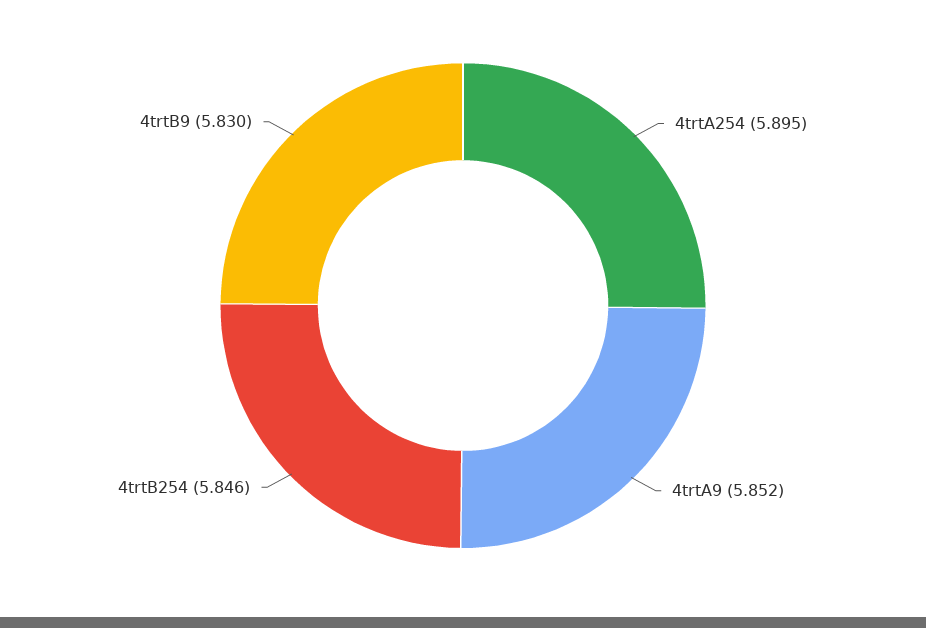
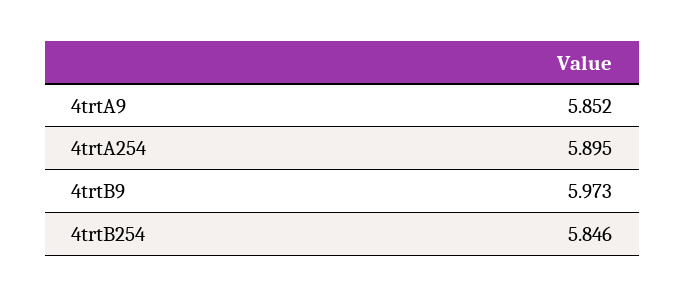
4trtB9: 5.83 -> 5.973

